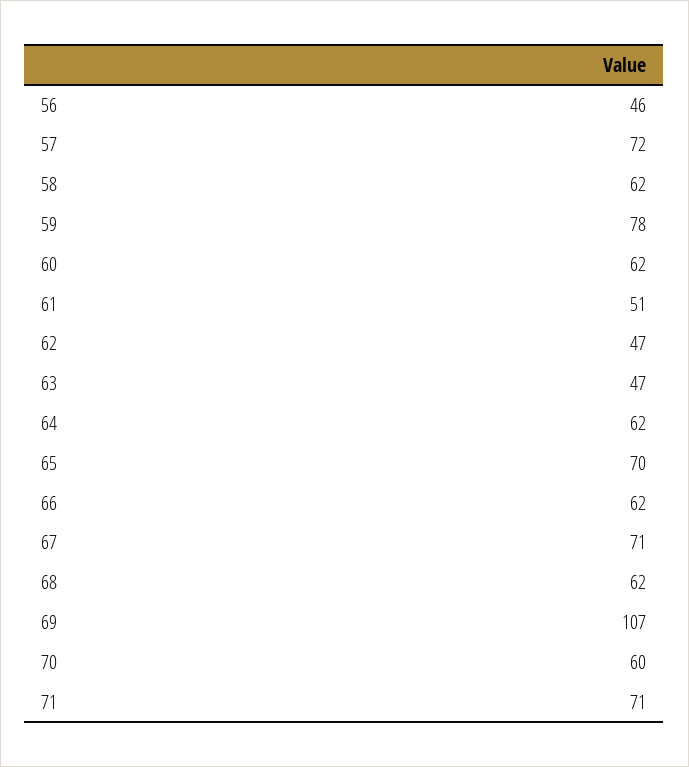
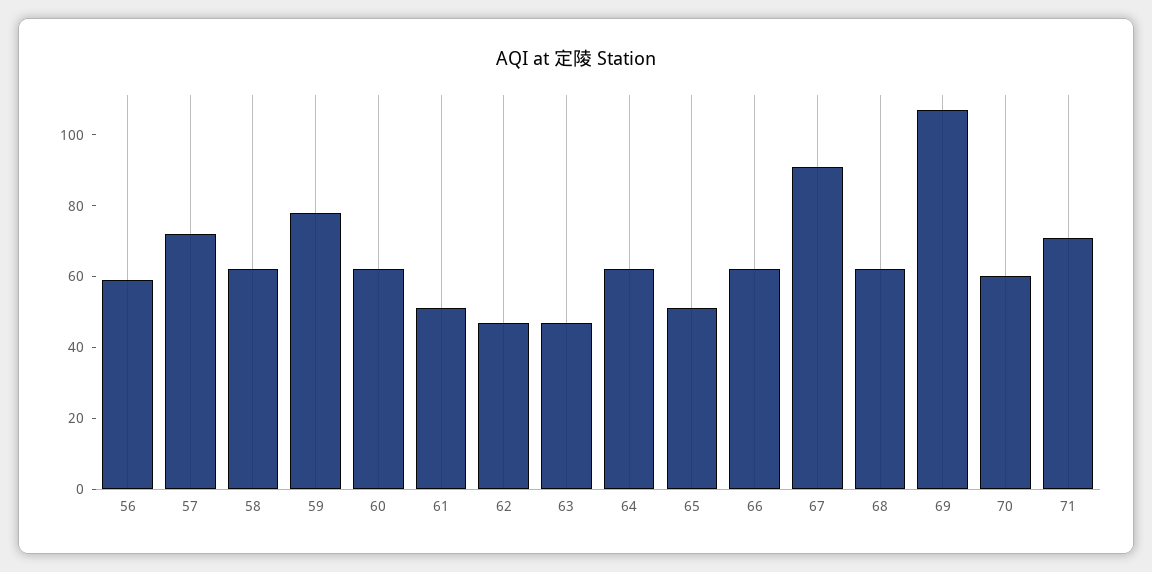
56: 46 -> 60
65: 70 -> 50
67: 71 -> 90

